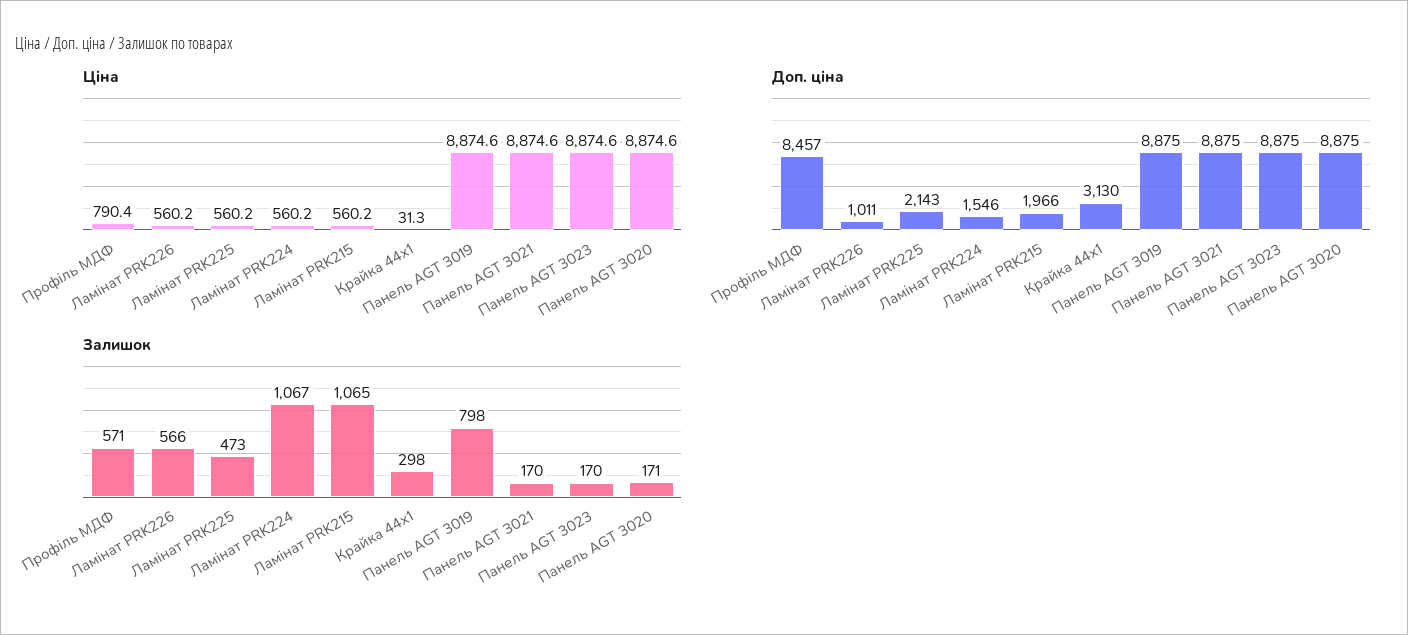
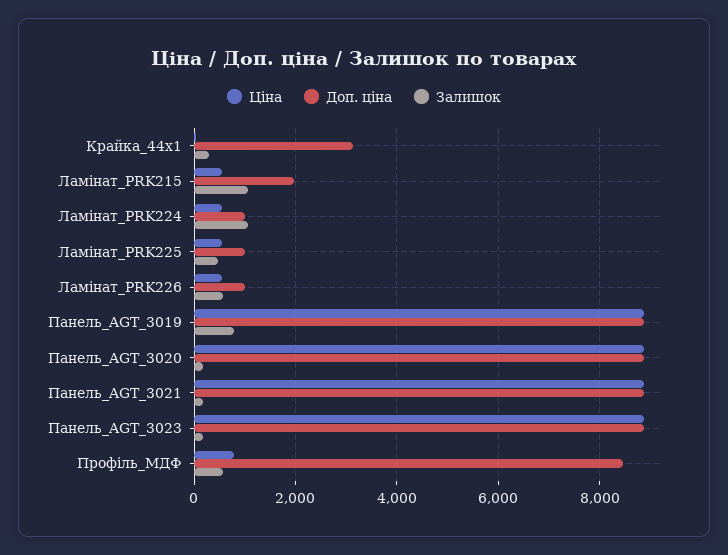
Доп. ціна, Ламінат PRK225: 2143 -> 1000
Доп. ціна, Ламінат PRK224: 1546 -> 1000

